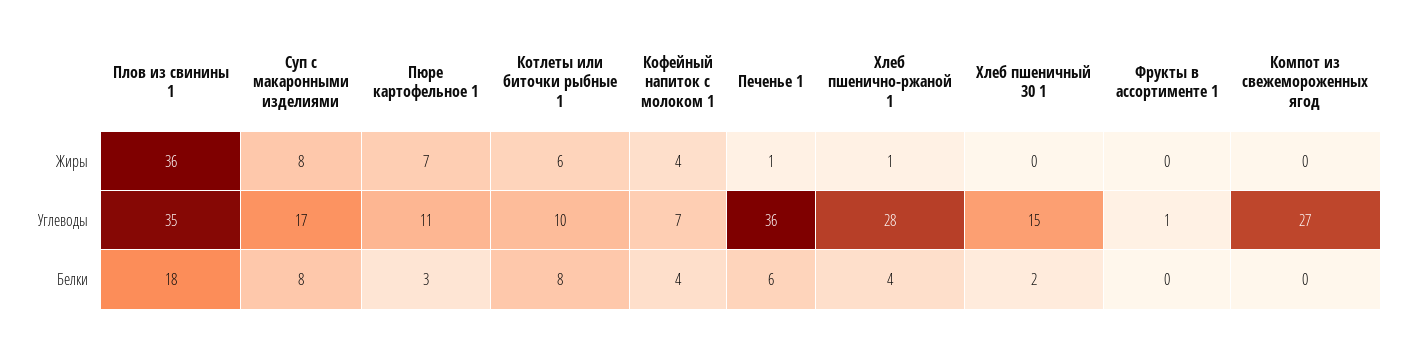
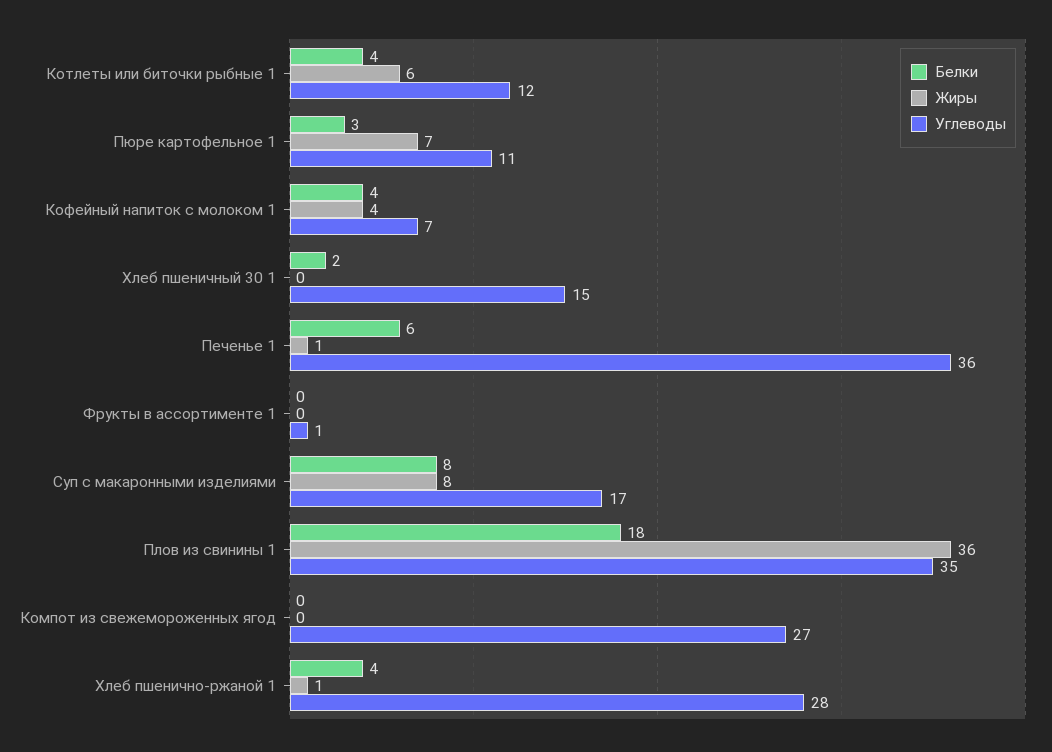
Углеводы, Котлеты или биточки рыбные 1: 10 -> 12
Белки, Котлеты или биточки рыбные 1: 8 -> 4

